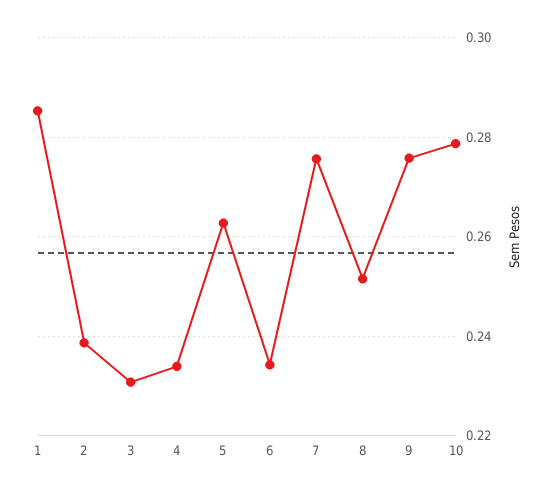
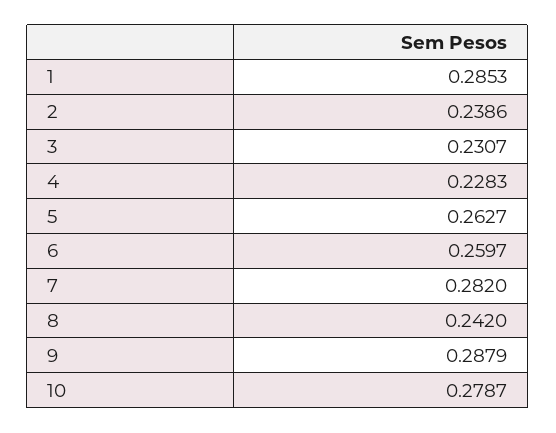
4: 0.234 -> 0.2283
6: 0.234 -> 0.2597
7: 0.276 -> 0.282
8: 0.252 -> 0.242
9: 0.276 -> 0.2879

